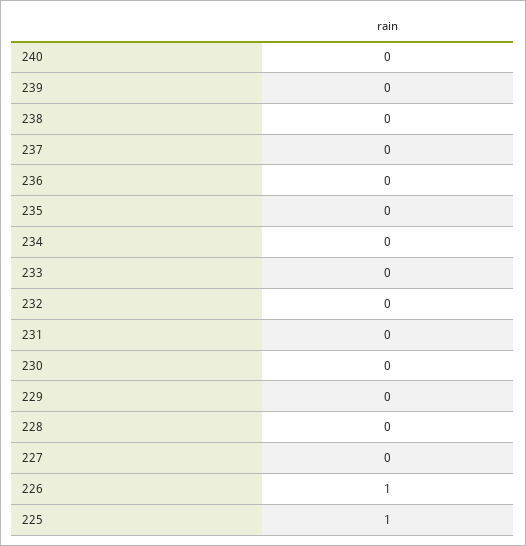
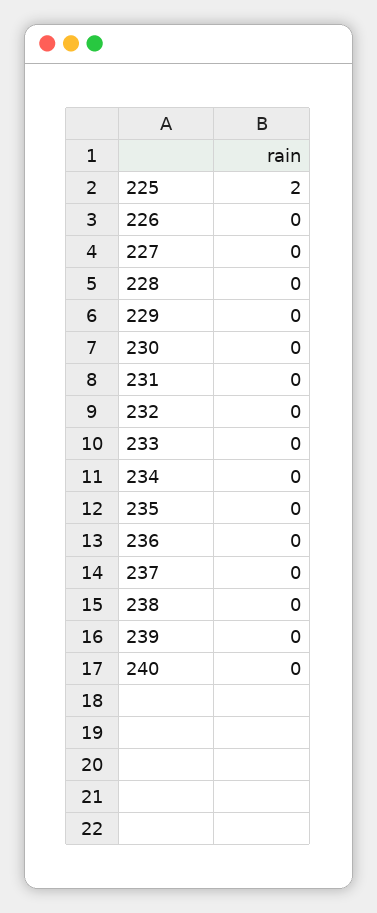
226: 1 -> 0
225: 1 -> 2

